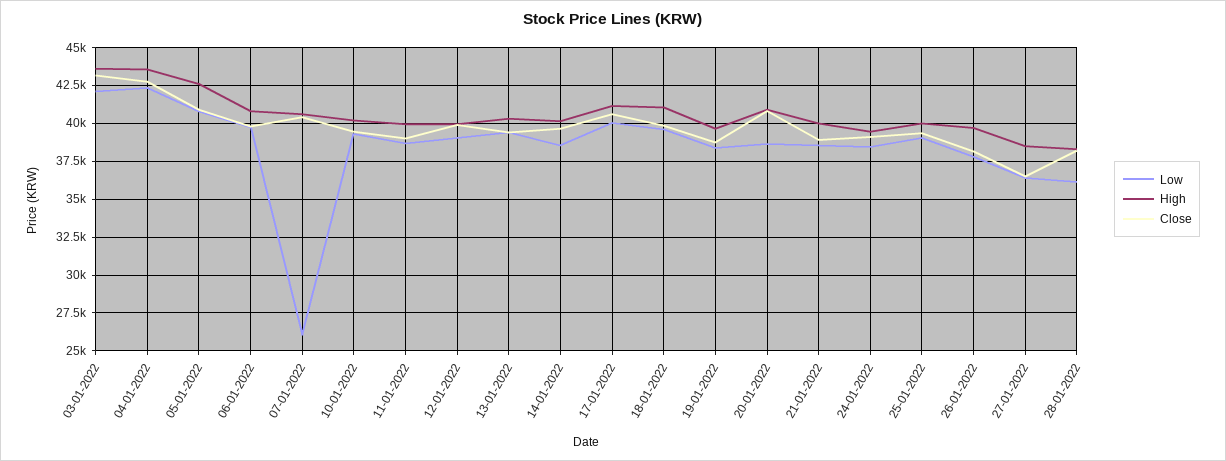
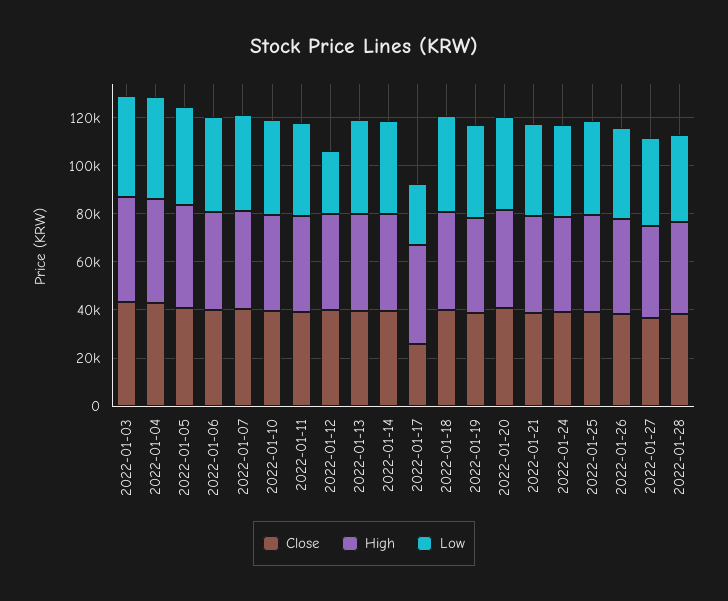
Low, 07-01-2022: 26000 -> 40000
Low, 12-01-2022: 39000 -> 25000
Low, 17-01-2022: 40000 -> 25000
Close, 17-01-2022: 40500 -> 25000

